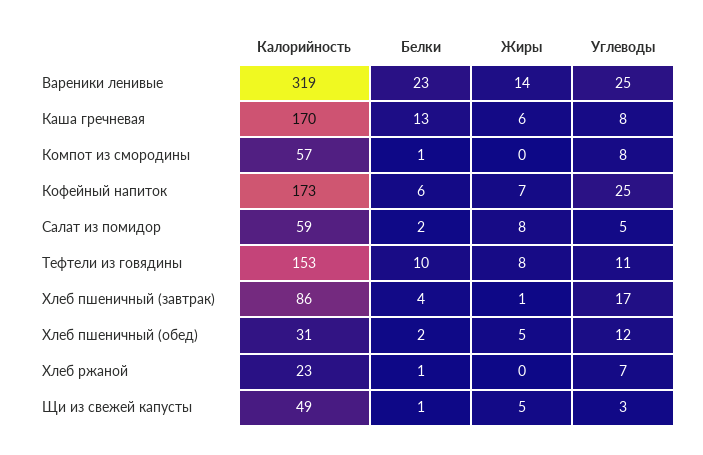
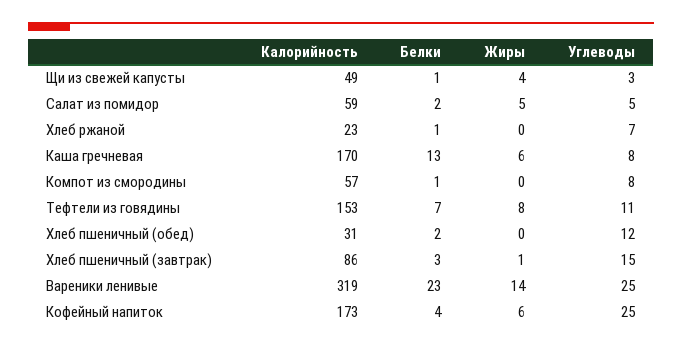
Белки, Кофейный напиток: 6 -> 4
Жиры, Кофейный напиток: 7 -> 6
Жиры, Салат из помидор: 8 -> 5
Белки, Тефтели из говядины: 10 -> 7
Белки, Хлеб пшеничный (завтрак): 4 -> 3
Углеводы, Хлеб пшеничный (завтрак): 17 -> 15
Жиры, Хлеб пшеничный (обед): 5 -> 0
Жиры, Щи из свежей капусты: 5 -> 4

